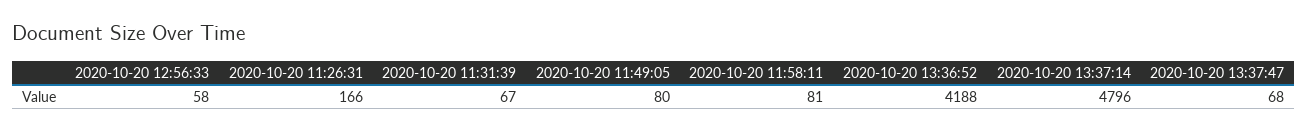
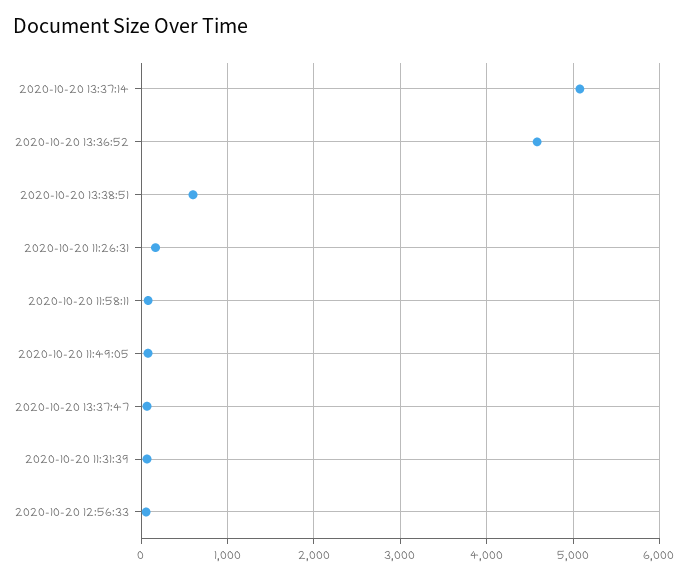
2020-10-20 13:36:52: 4188 -> 4600
2020-10-20 13:37:14: 4796 -> 5100
2020-10-20 13:38:51: none -> 600

